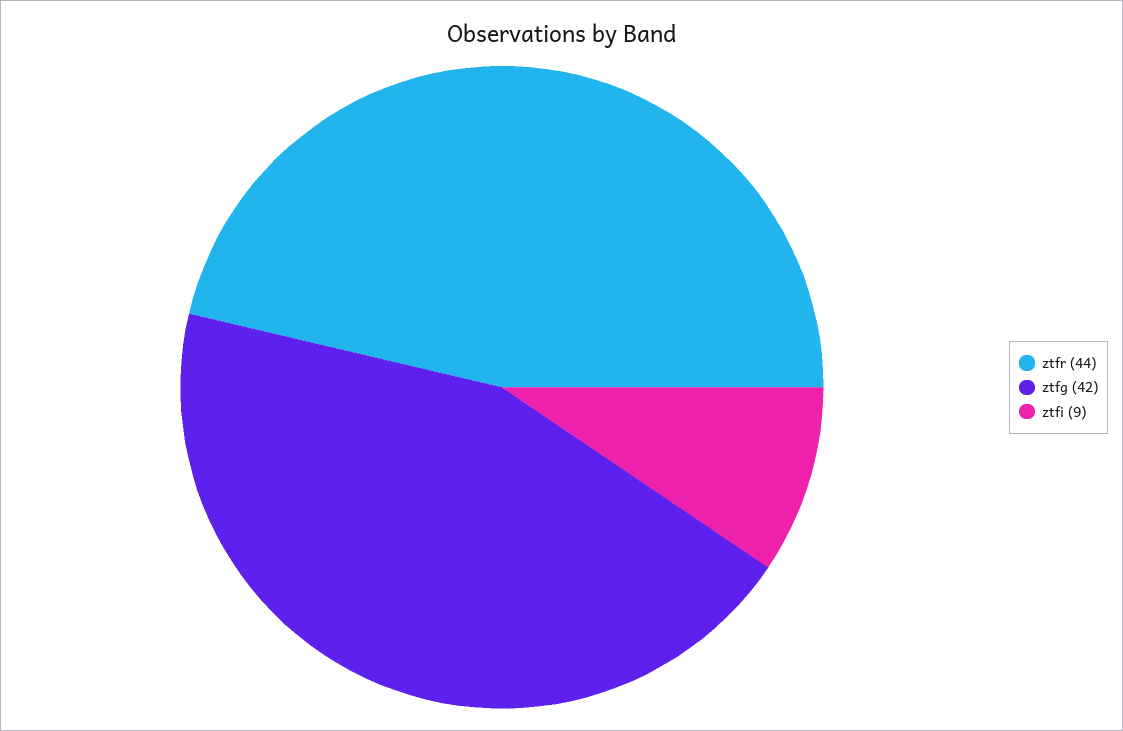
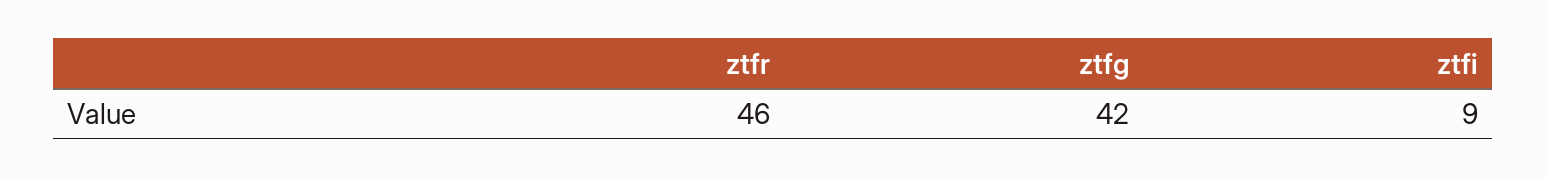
ztfr: 44 -> 46

